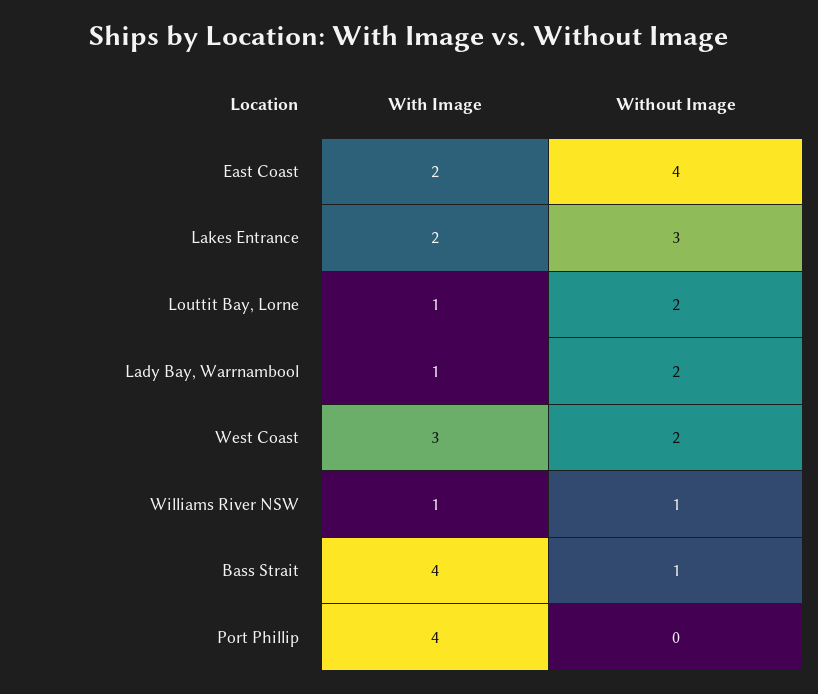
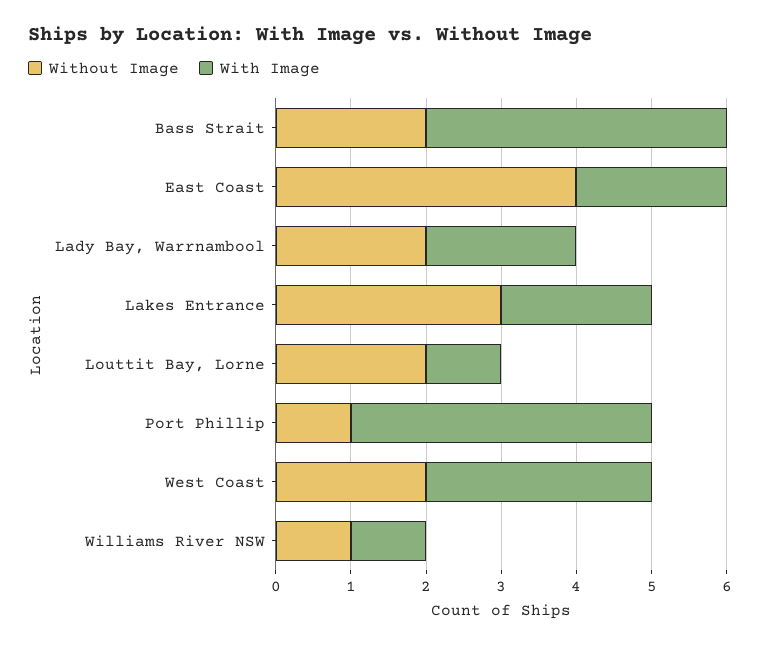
With Image, Lady Bay, Warrnambool: 1 -> 2
Without Image, Bass Strait: 1 -> 2
Without Image, Port Phillip: 0 -> 1

